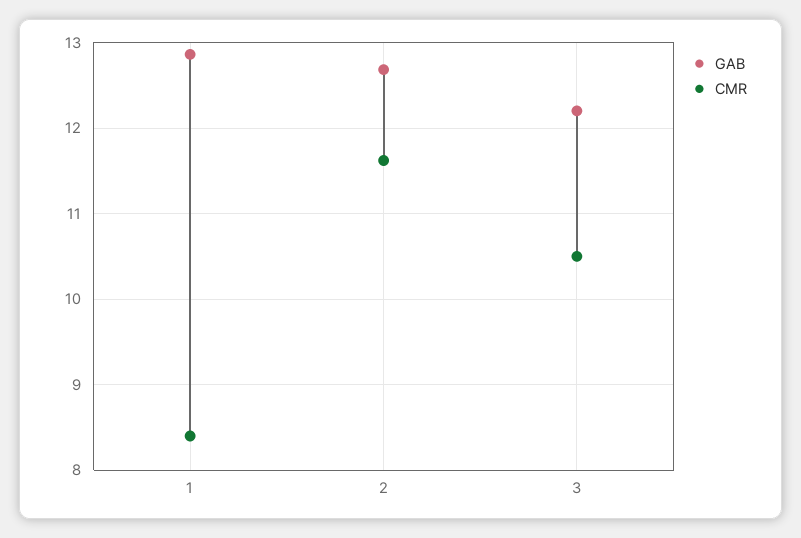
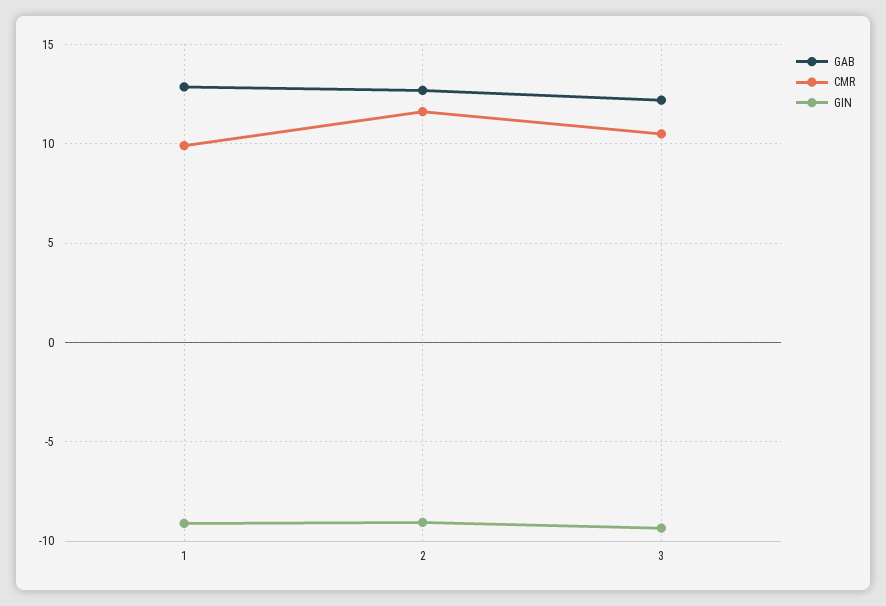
CMR, 1: 8.4 -> 10
GIN, 1: none -> -9
GIN, 2: none -> -9
GIN, 3: none -> -9.5

